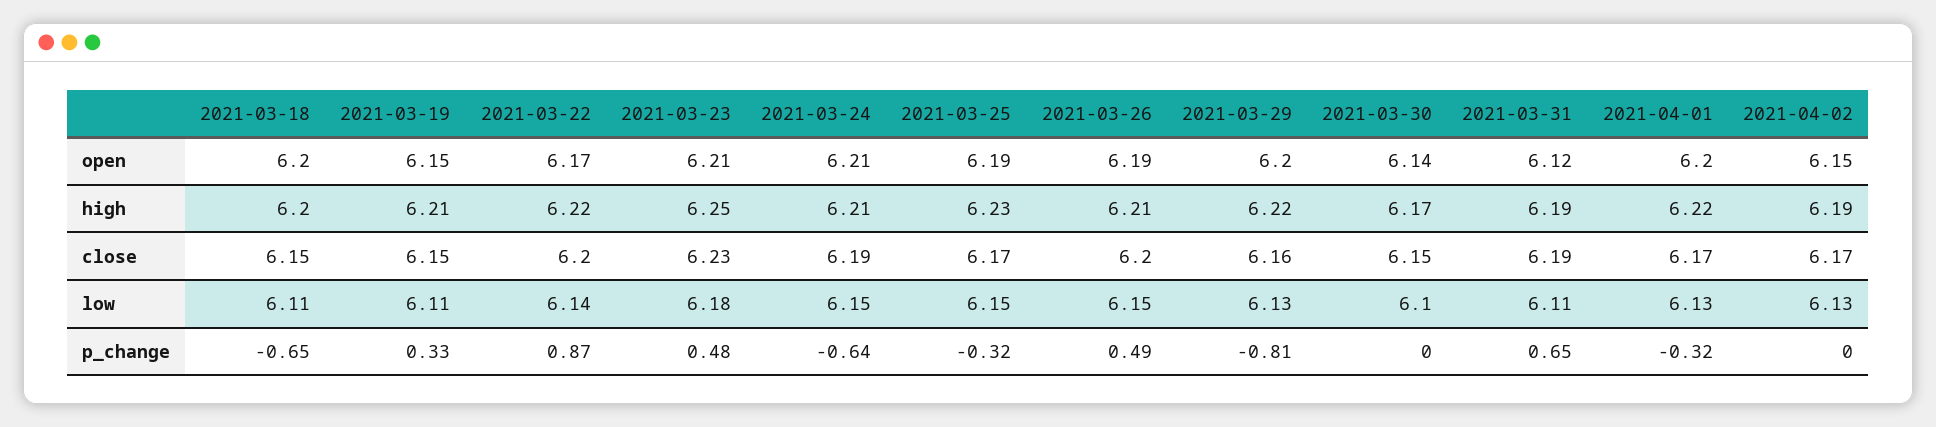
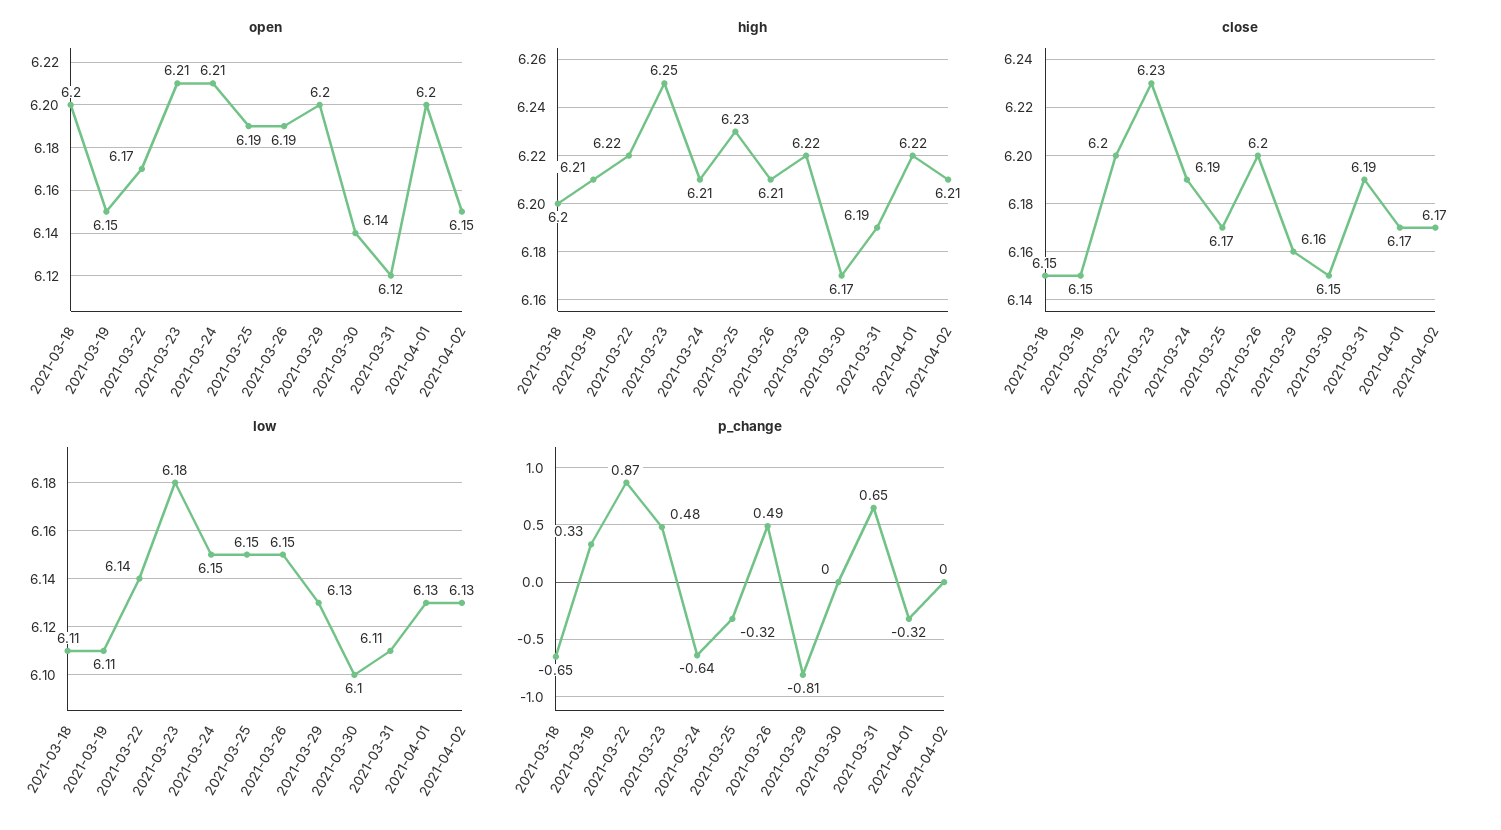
high, 2021-04-02: 6.19 -> 6.21

